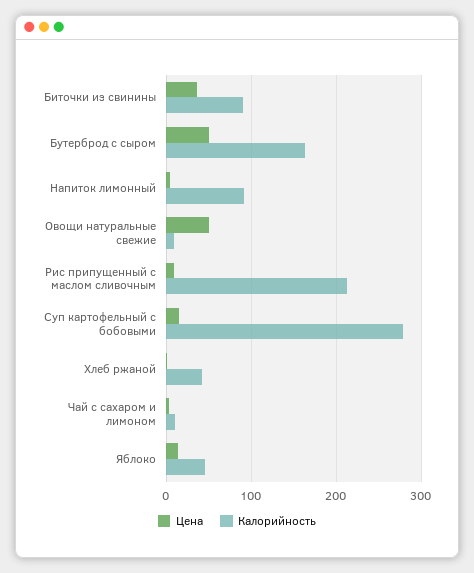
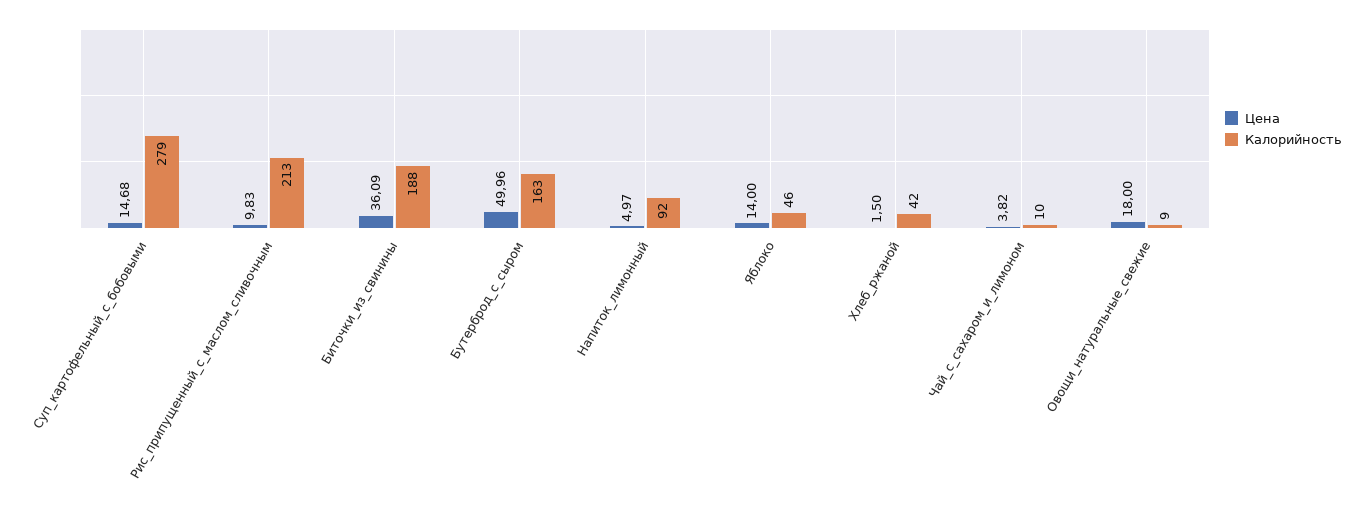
Калорийность, Биточки из свинины: 90 -> 188
Цена, Овощи натуральные свежие: 50 -> 18

